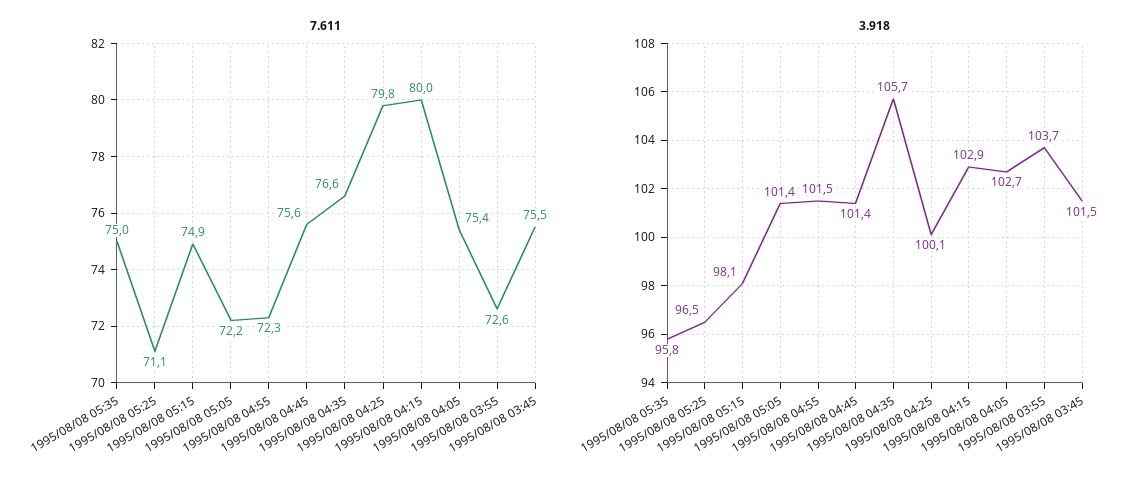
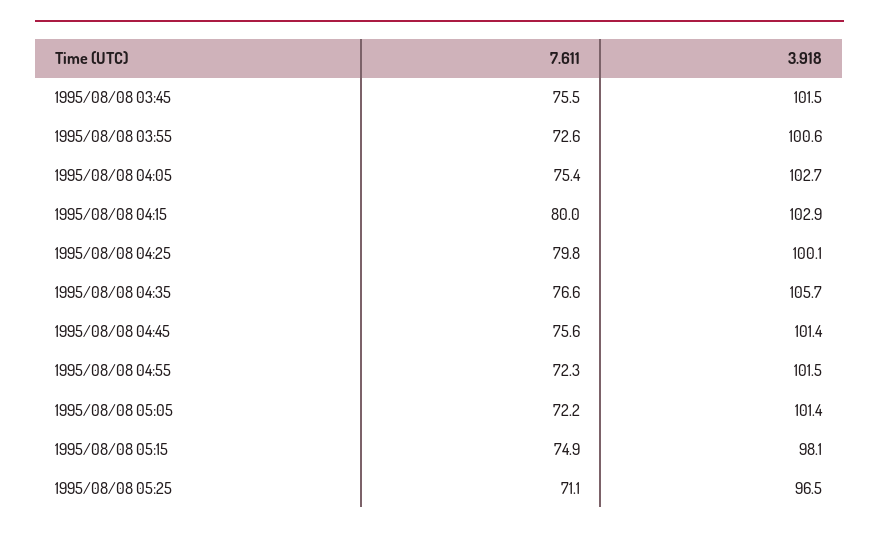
7.611, 1995/08/08 05:35: 75 -> none
3.918, 1995/08/08 05:35: 95.8 -> none
3.918, 1995/08/08 03:55: 103.7 -> 100.6

